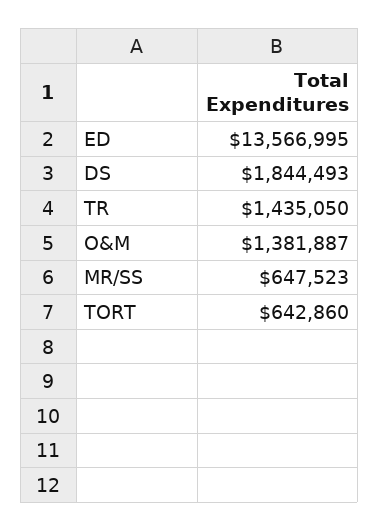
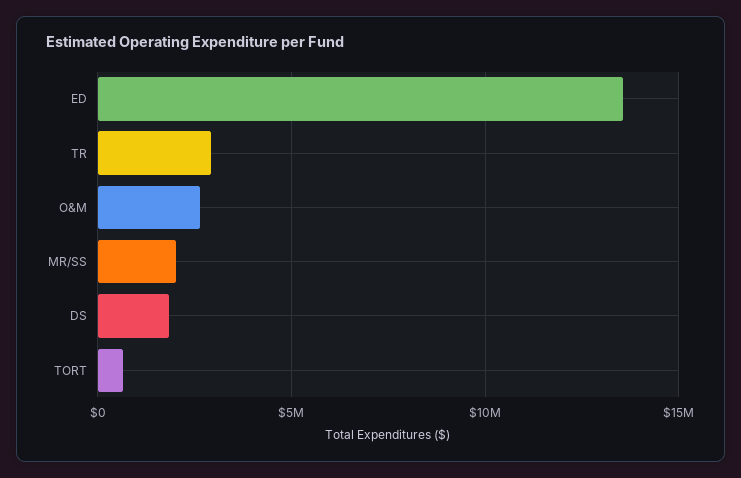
TR: 1435050 -> 3000000
O&M: 1381887 -> 2500000
MR/SS: 647523 -> 2000000

